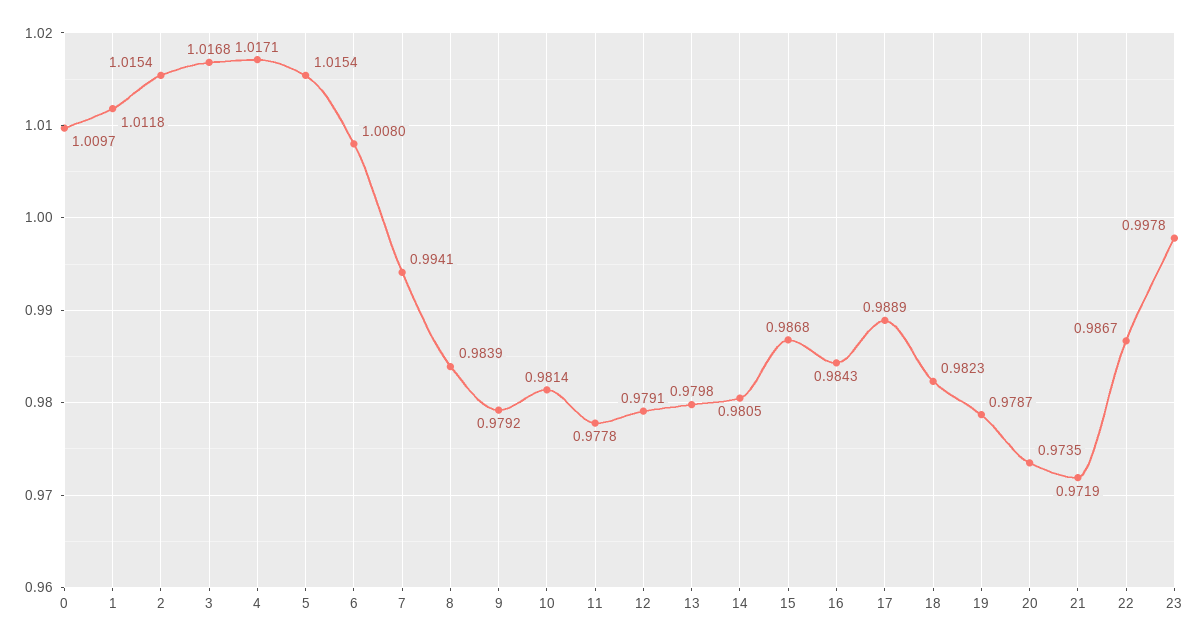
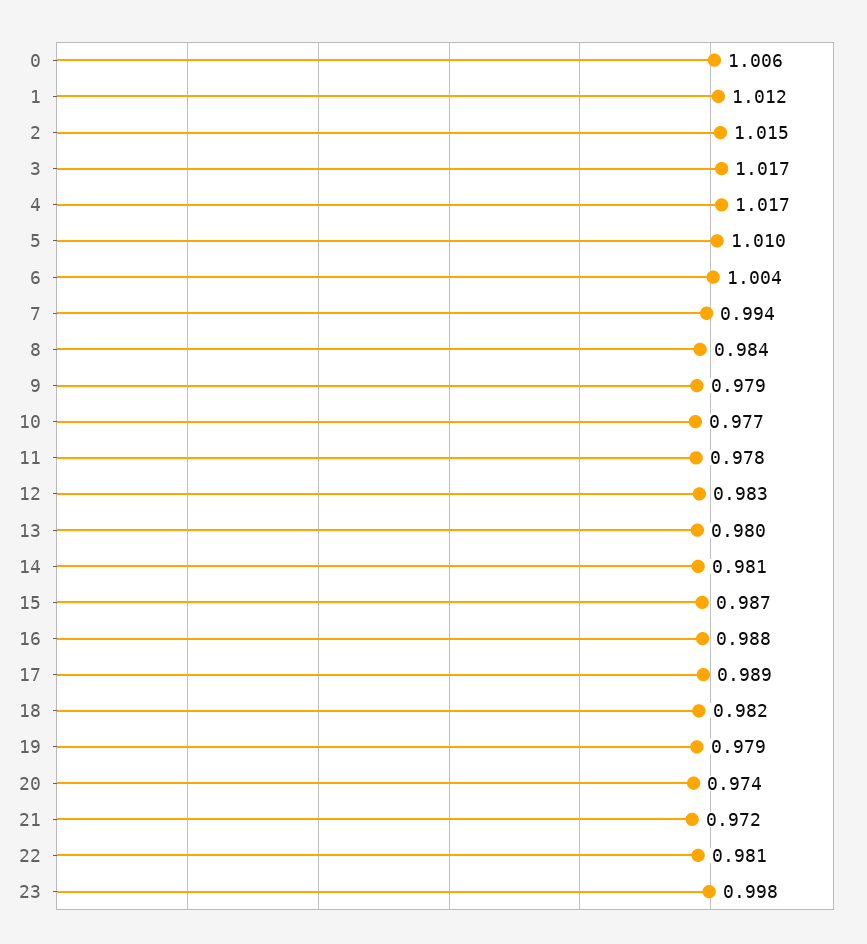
0: 1.0097 -> 1.006
5: 1.0154 -> 1.01
6: 1.008 -> 1.004
10: 0.9814 -> 0.977
12: 0.9791 -> 0.983
16: 0.9843 -> 0.988
22: 0.9867 -> 0.981

